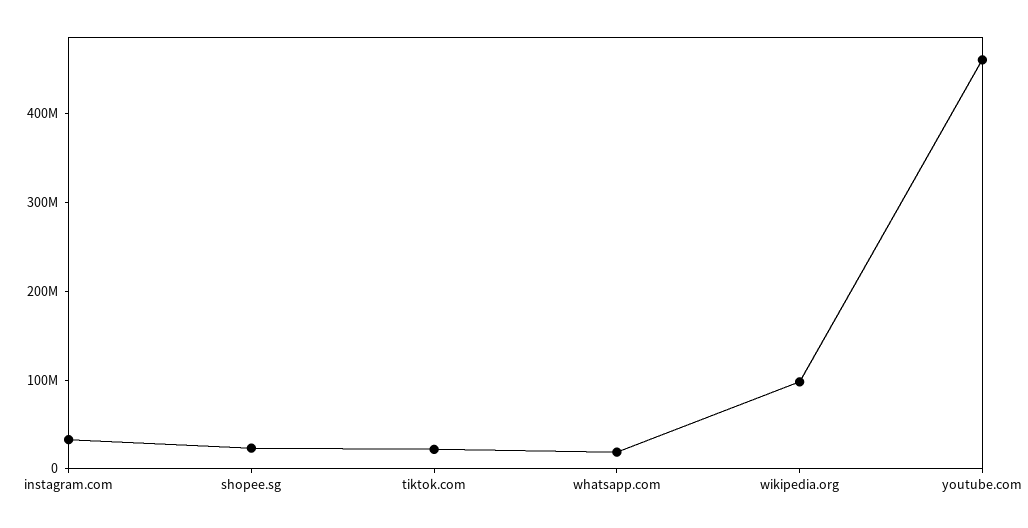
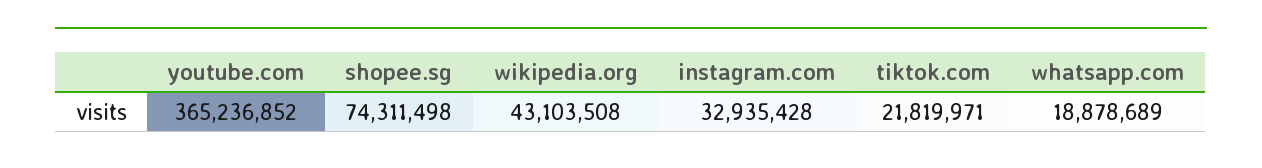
shopee.sg: 20000000 -> 74311498
wikipedia.org: 100000000 -> 43103508
youtube.com: 460000000 -> 365236852

